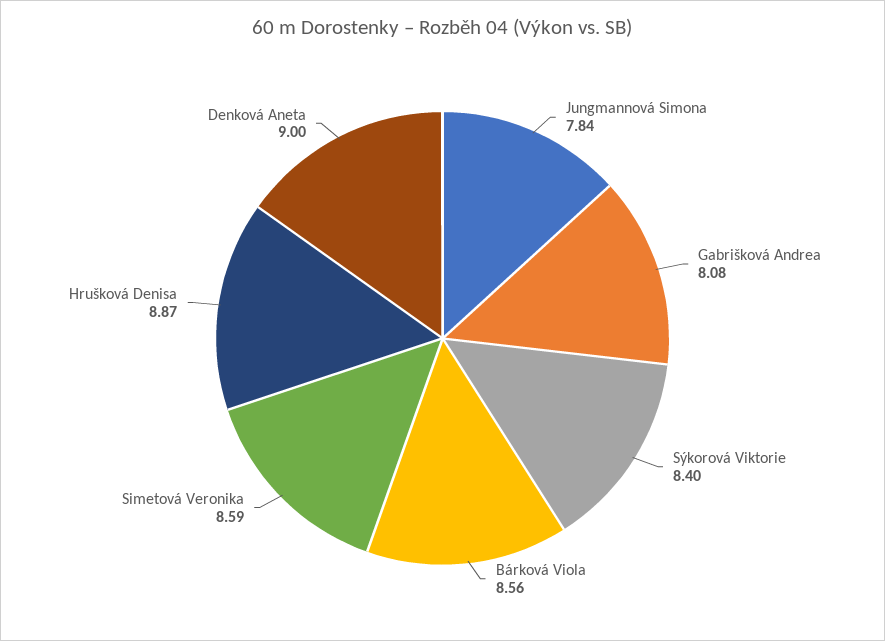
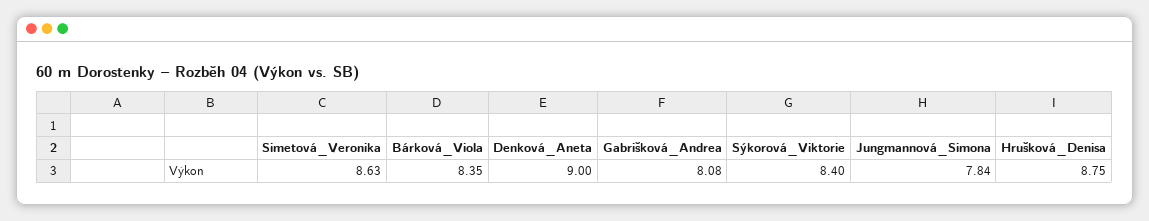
Bárková Viola: 8.56 -> 8.35
Simetová Veronika: 8.59 -> 8.63
Hrušková Denisa: 8.87 -> 8.75

